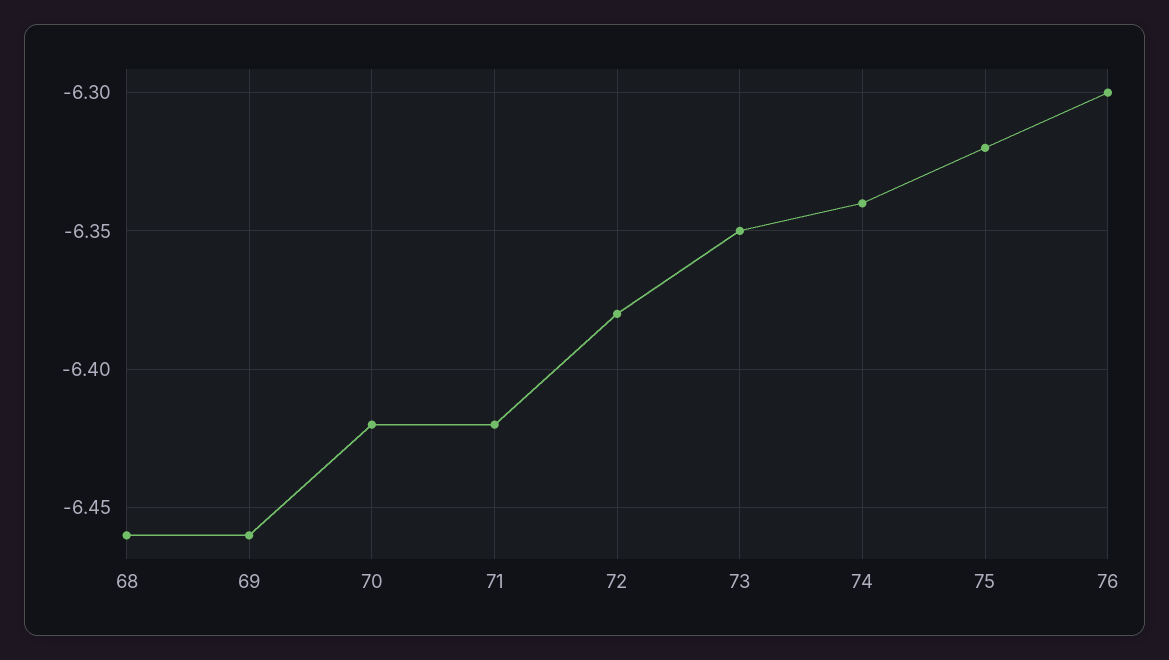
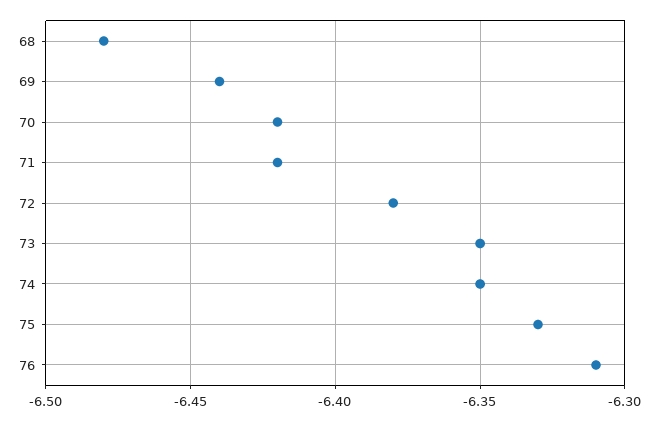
68: -6.46 -> -6.48
69: -6.46 -> -6.44
74: -6.34 -> -6.35
75: -6.32 -> -6.33
76: -6.3 -> -6.31

